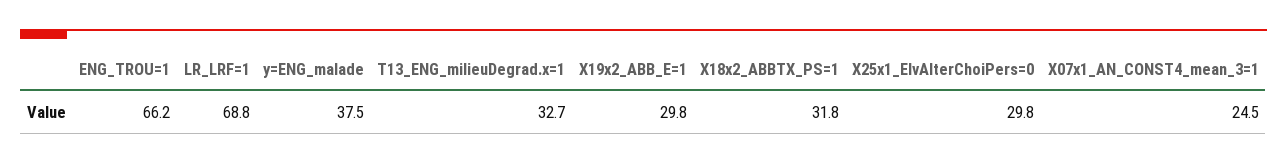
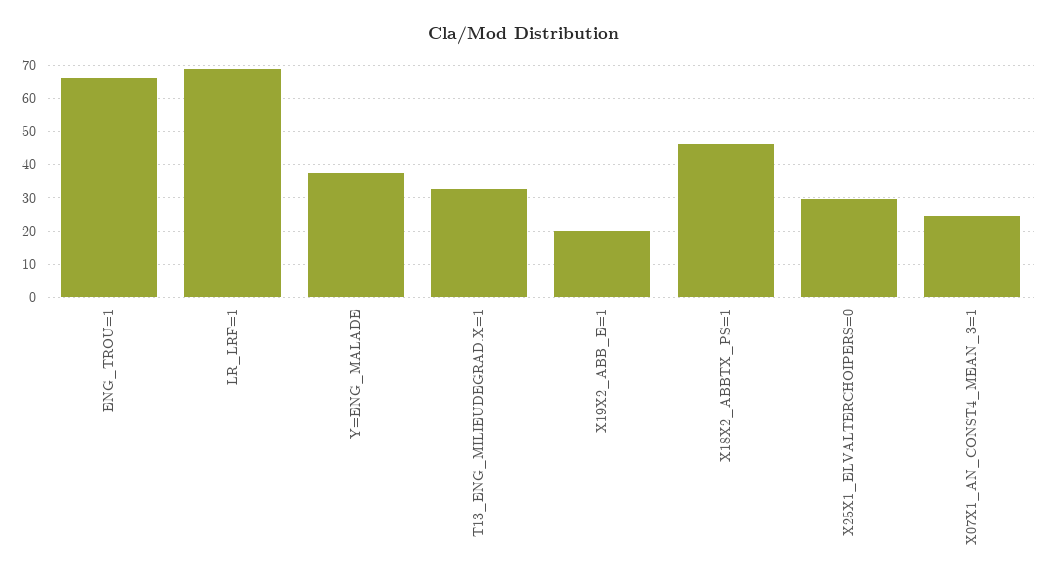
X19x2_ABB_E=1: 29.8 -> 20
X18x2_ABBTX_PS=1: 31.8 -> 46

